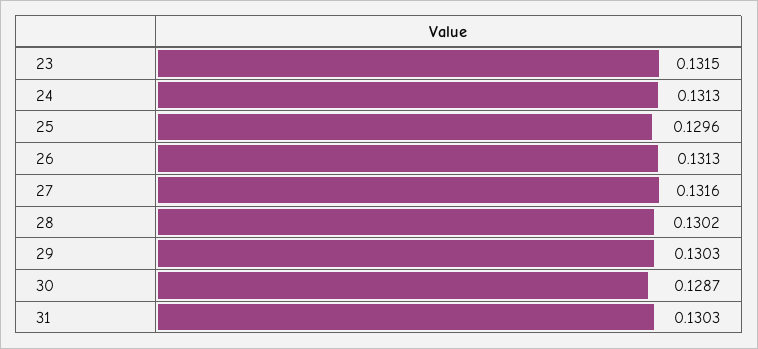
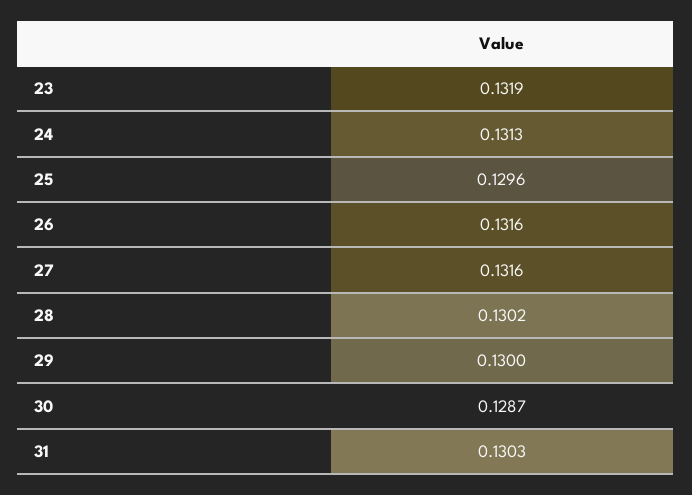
23: 0.1315 -> 0.1319
26: 0.1313 -> 0.1316
29: 0.1303 -> 0.13

